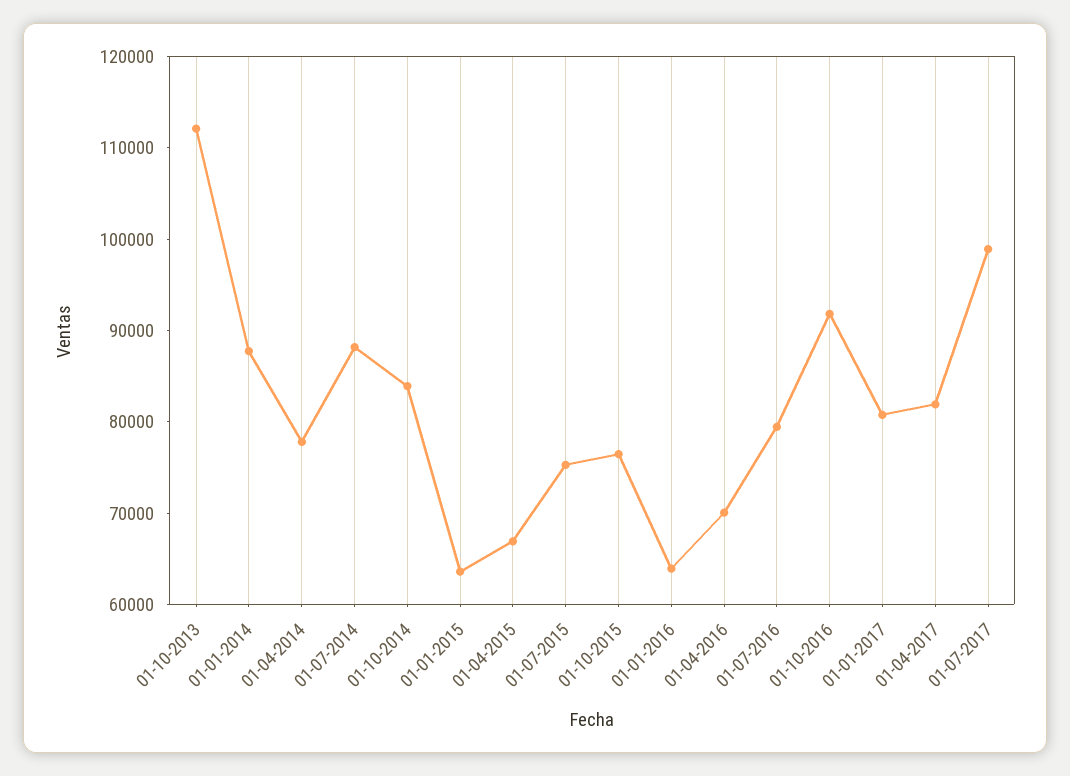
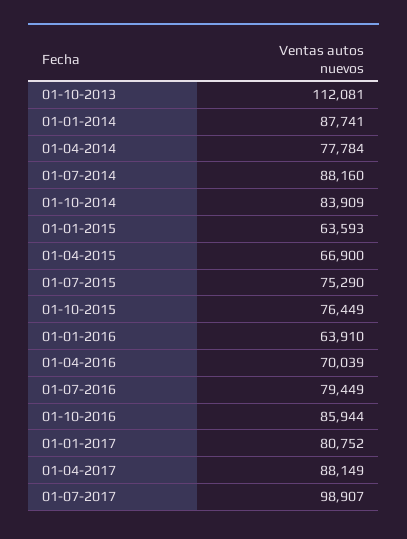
01-10-2016: 92000 -> 85944
01-04-2017: 82000 -> 88149

